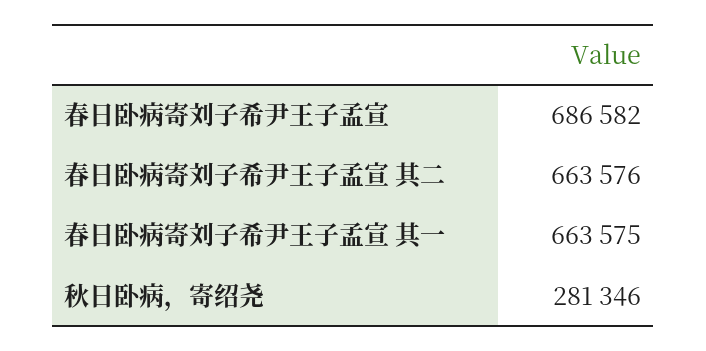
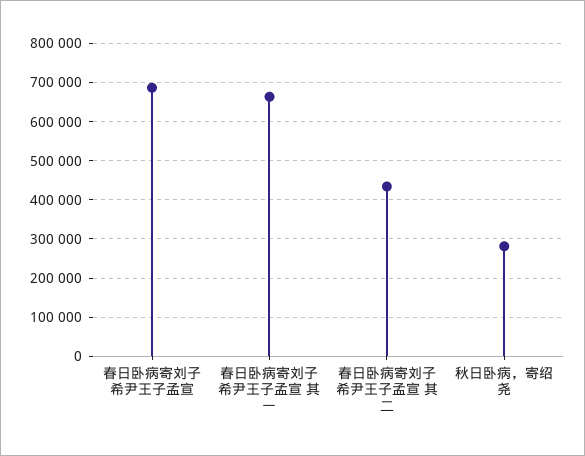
春日卧病寄刘子希尹王子孟宣 其二: 663576 -> 440000

